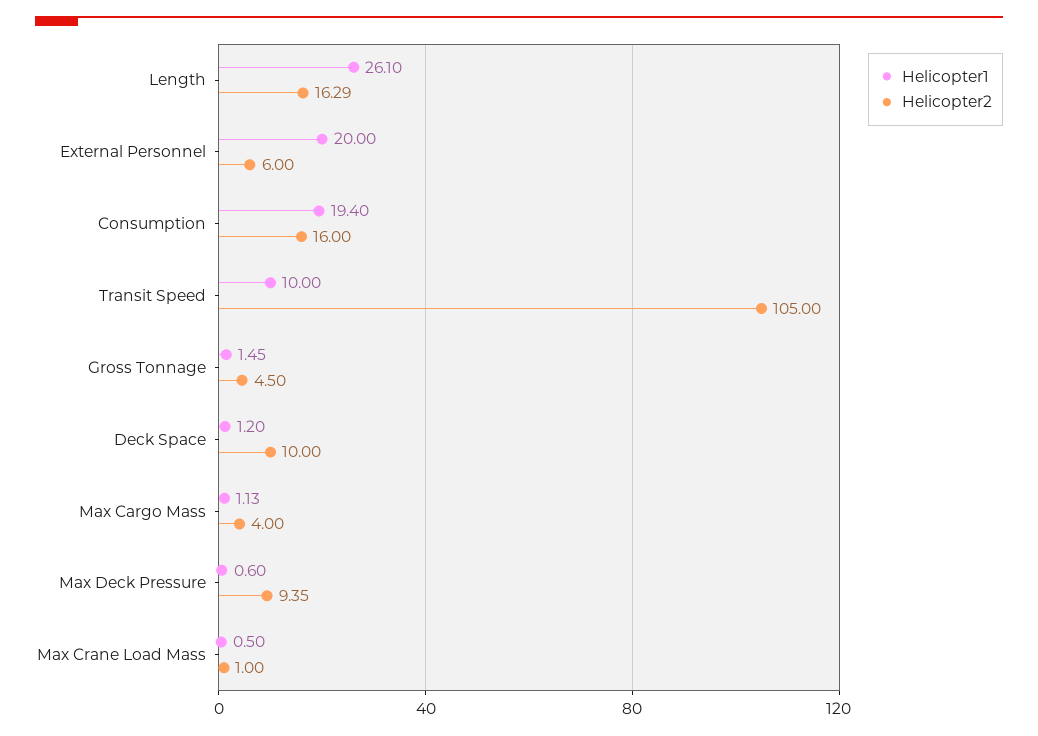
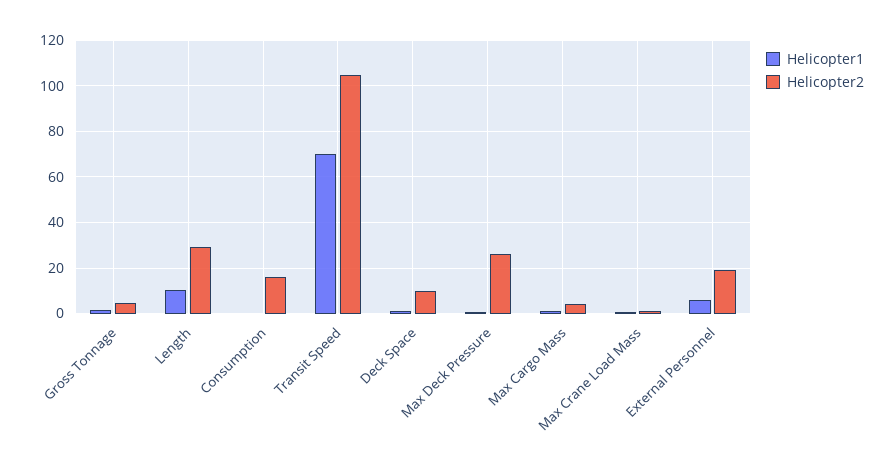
Helicopter1, Length: 26.1 -> 10
Helicopter2, Length: 16.29 -> 30
Helicopter1, External Personnel: 20 -> 5
Helicopter2, External Personnel: 6 -> 20
Helicopter1, Consumption: 19.4 -> 0
Helicopter1, Transit Speed: 10 -> 70
Helicopter2, Max Deck Pressure: 9.35 -> 25

